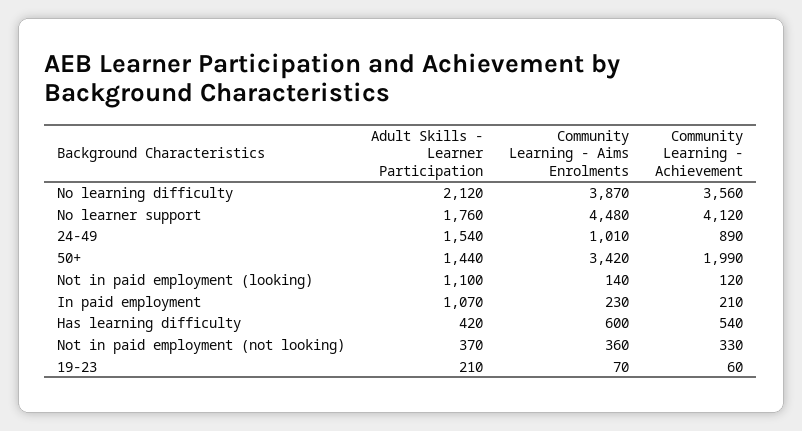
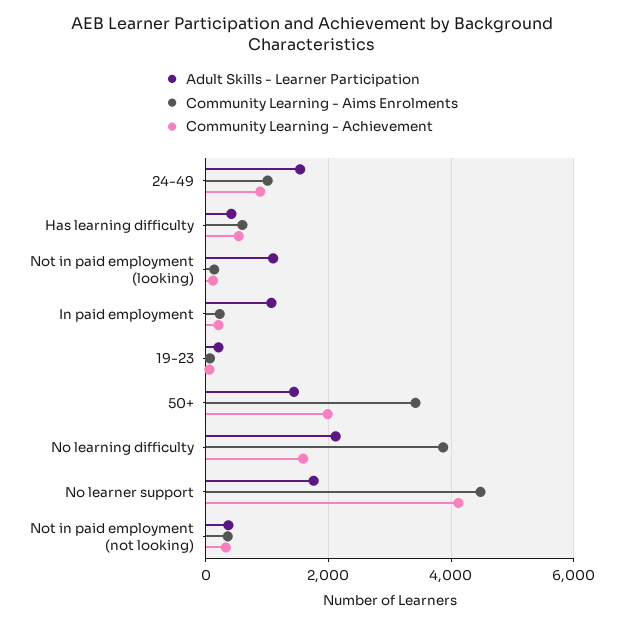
Community Learning - Achievement, No learning difficulty: 3560 -> 1600

